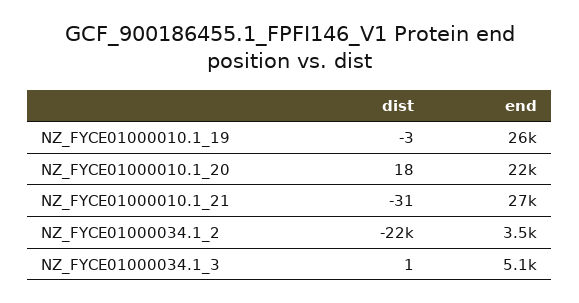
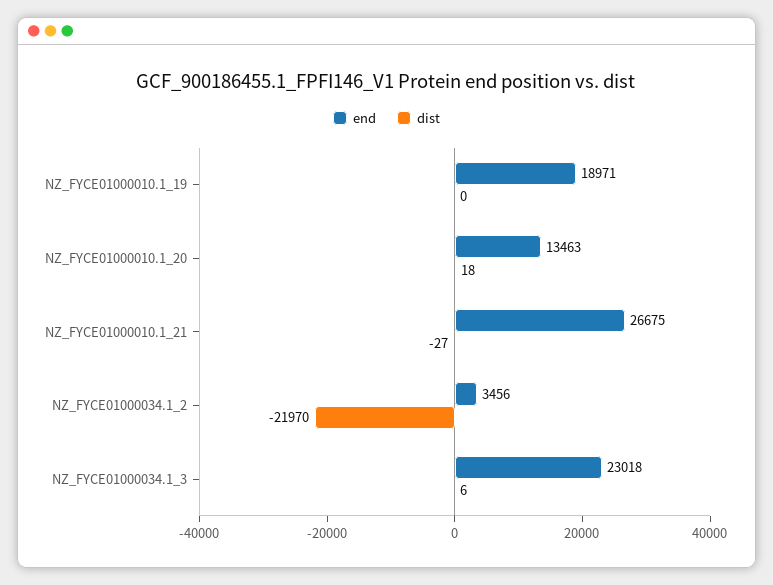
dist, NZ_FYCE01000010.1_19: -3 -> 0
end, NZ_FYCE01000010.1_19: 26000 -> 18971
end, NZ_FYCE01000010.1_20: 22000 -> 13463
dist, NZ_FYCE01000010.1_21: -31 -> -27
dist, NZ_FYCE01000034.1_3: 1 -> 6
end, NZ_FYCE01000034.1_3: 5100 -> 23018

